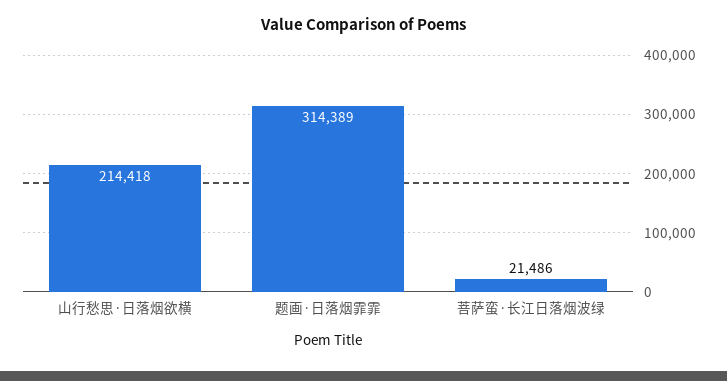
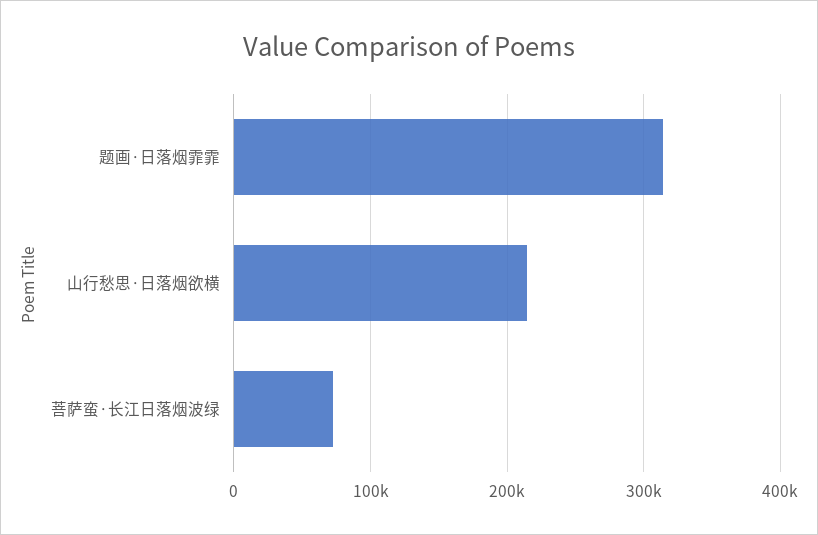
菩萨蛮·长江日落烟波绿: 21486 -> 70000

